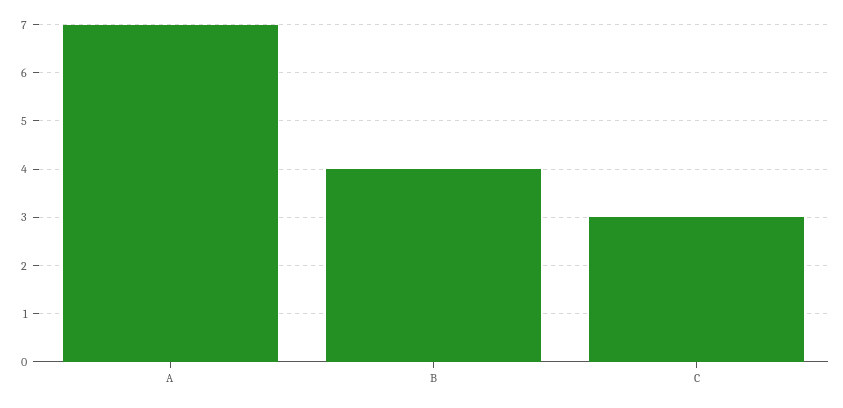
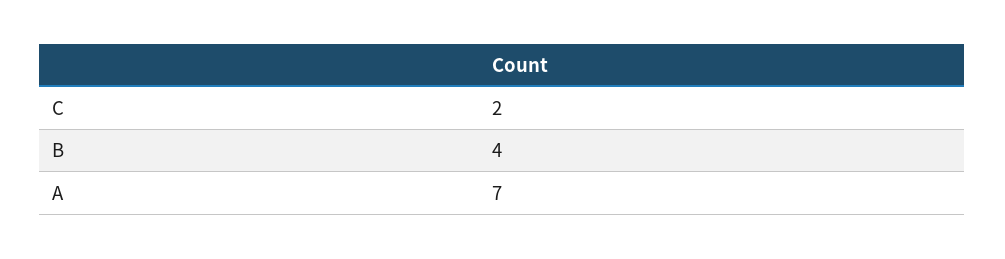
C: 3 -> 2

